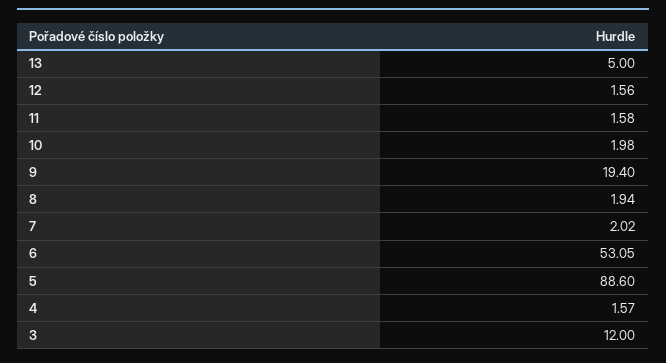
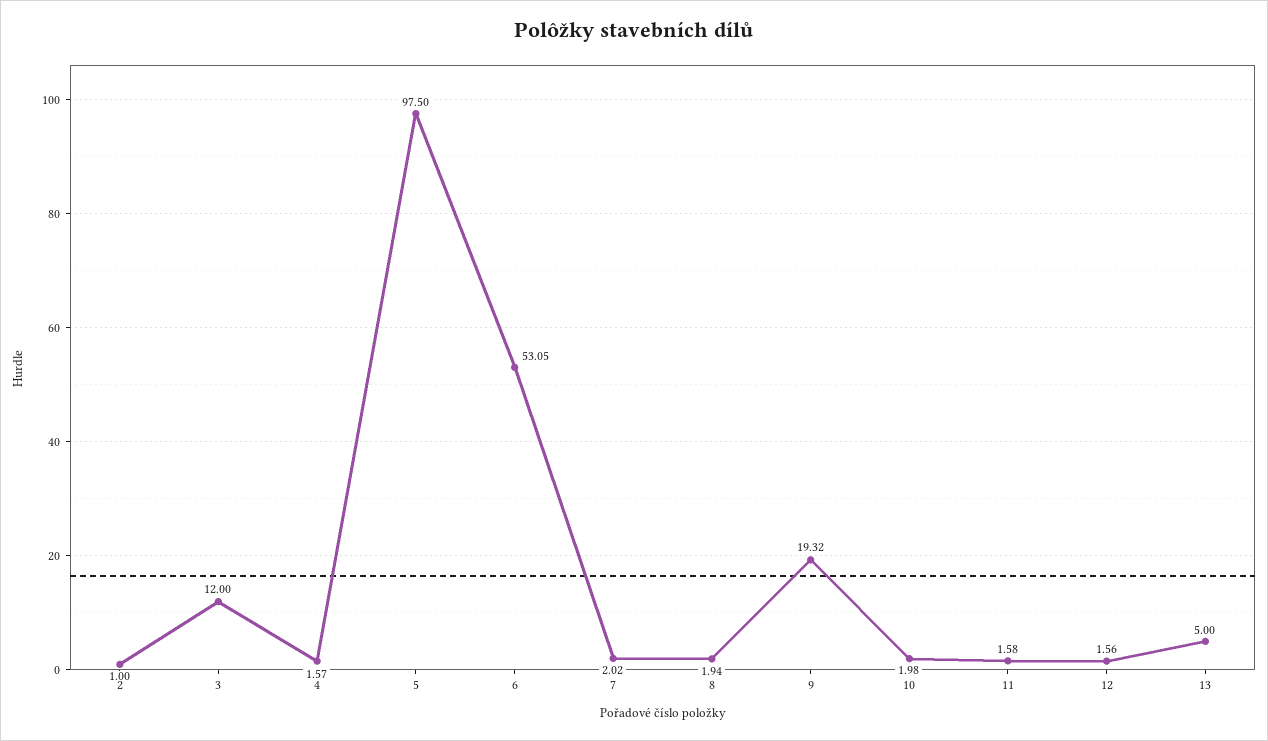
9: 19.4 -> 19.32
5: 88.6 -> 97.5
2: none -> 1

